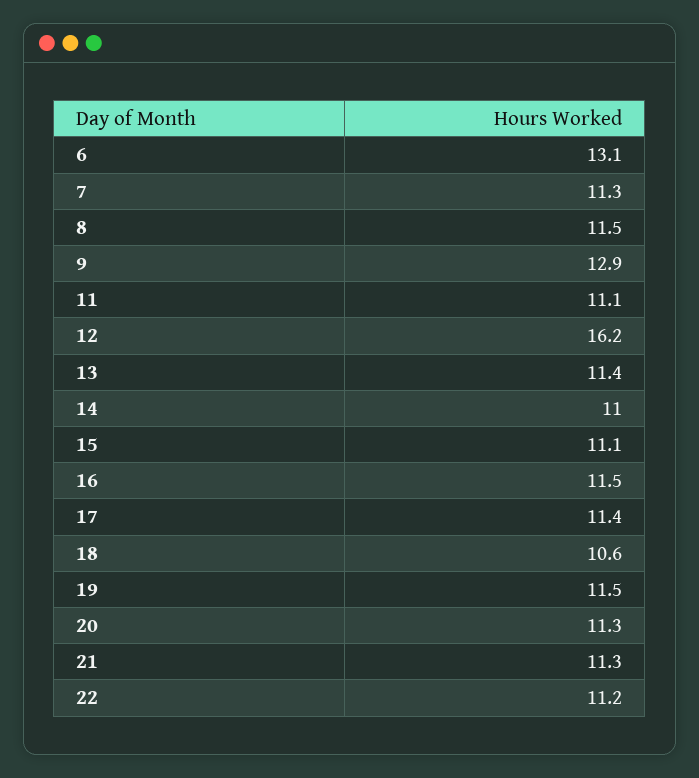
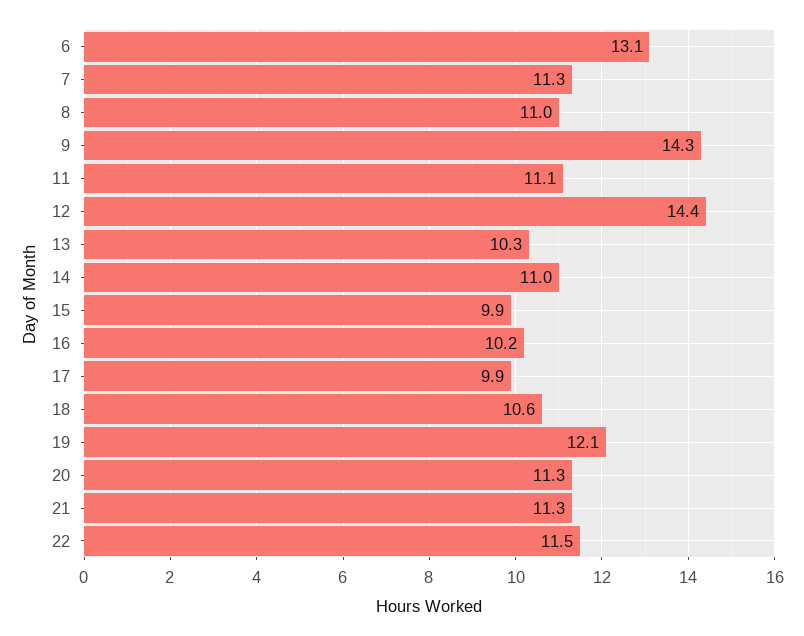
8: 11.5 -> 11
9: 12.9 -> 14.3
12: 16.2 -> 14.4
13: 11.4 -> 10.3
15: 11.1 -> 9.9
16: 11.5 -> 10.2
17: 11.4 -> 9.9
19: 11.5 -> 12.1
22: 11.2 -> 11.5

